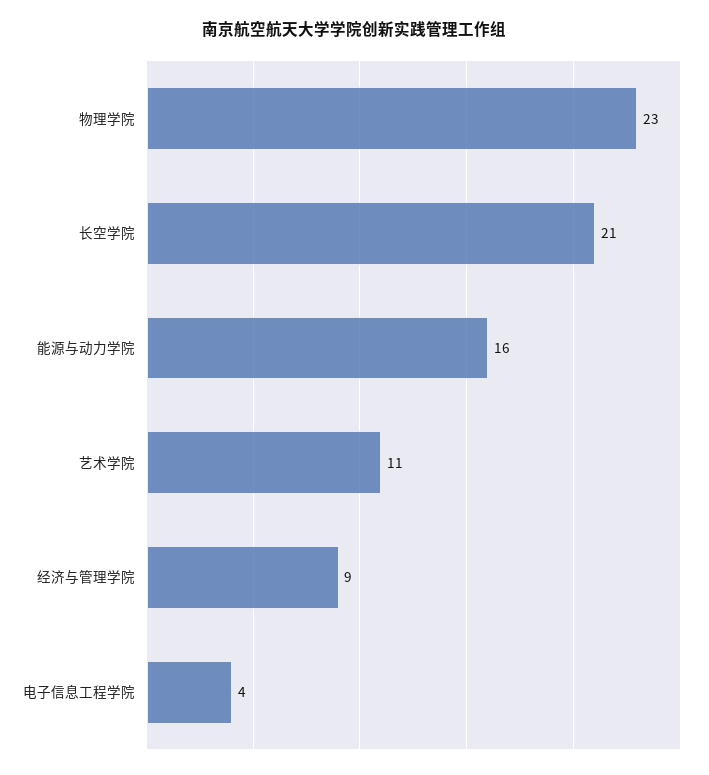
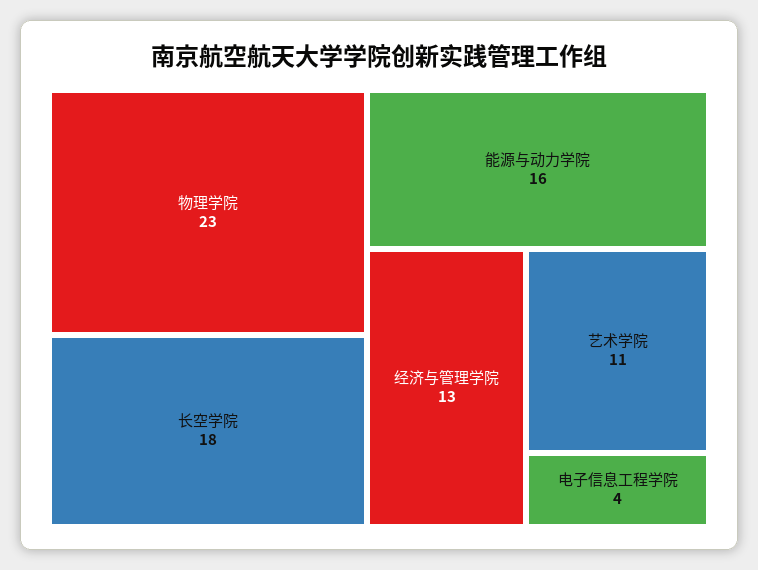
长空学院: 21 -> 18
经济与管理学院: 9 -> 13

